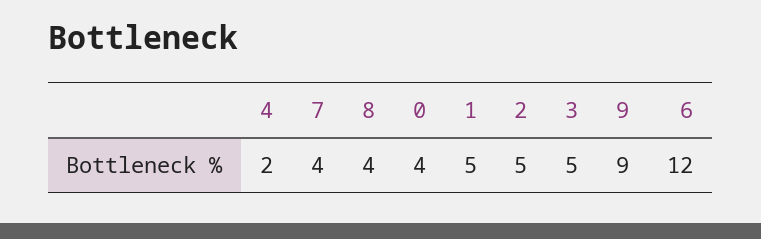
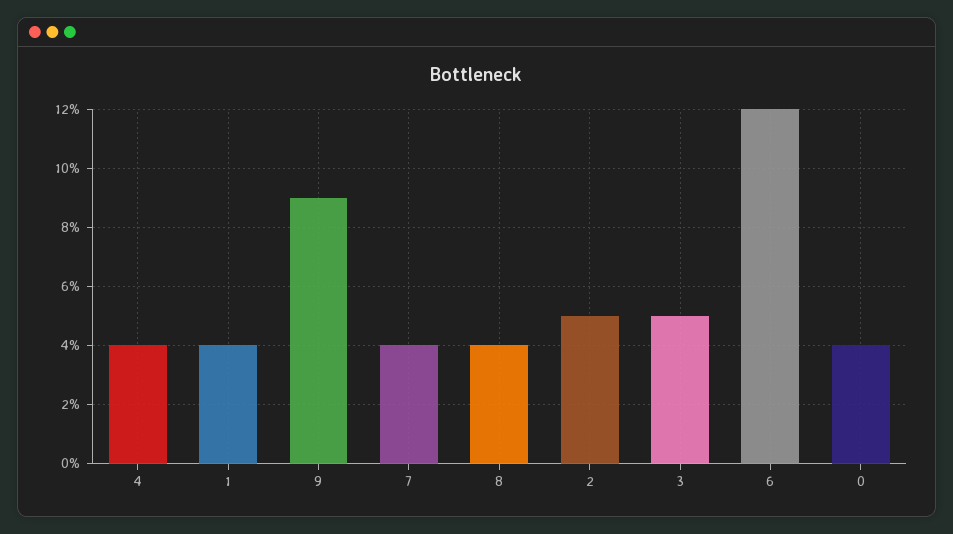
4: 2 -> 4
1: 5 -> 4

